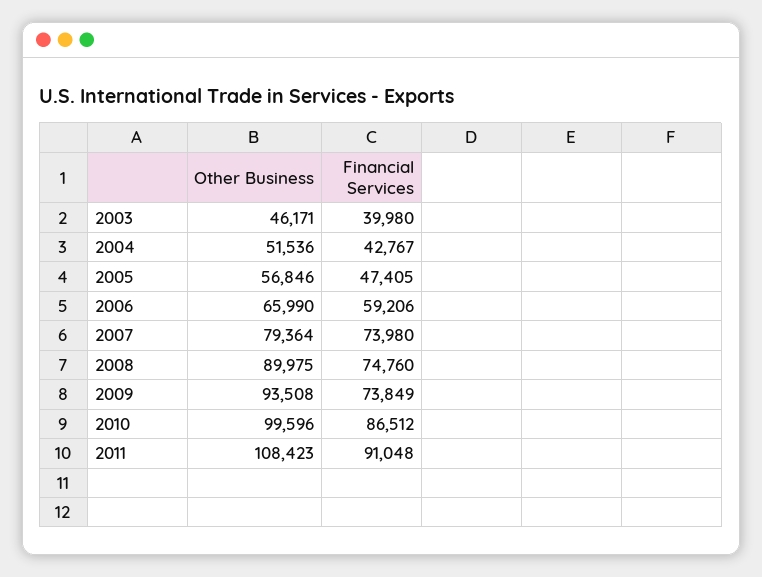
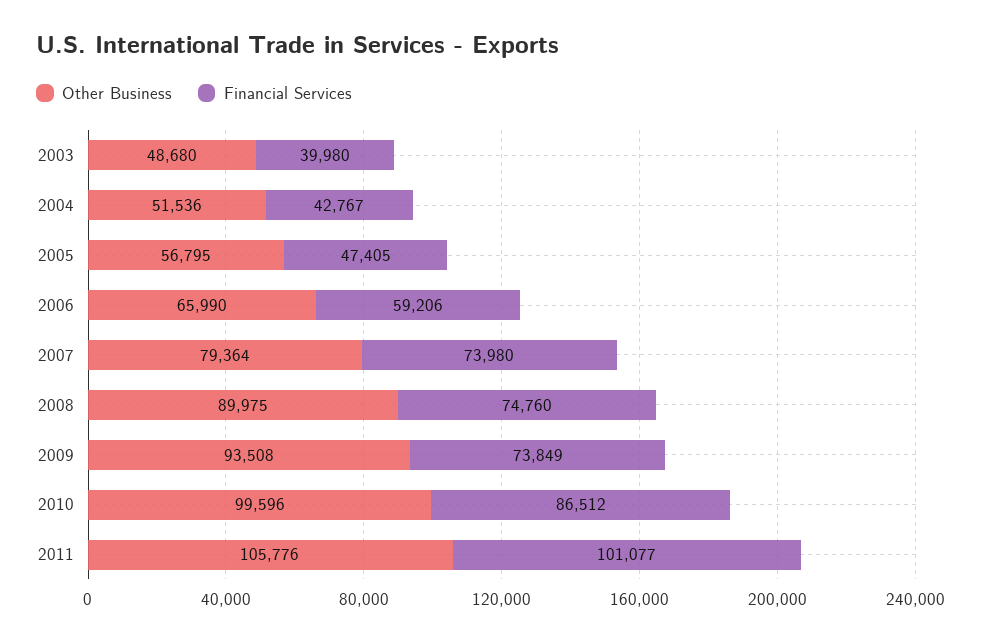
Other Business, 2003: 46171 -> 48680
Other Business, 2005: 56846 -> 56795
Other Business, 2011: 108423 -> 105776
Financial Services, 2011: 91048 -> 101077

